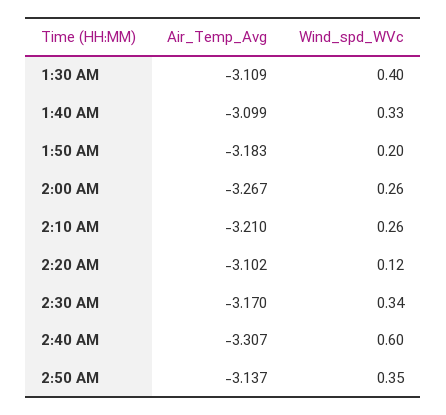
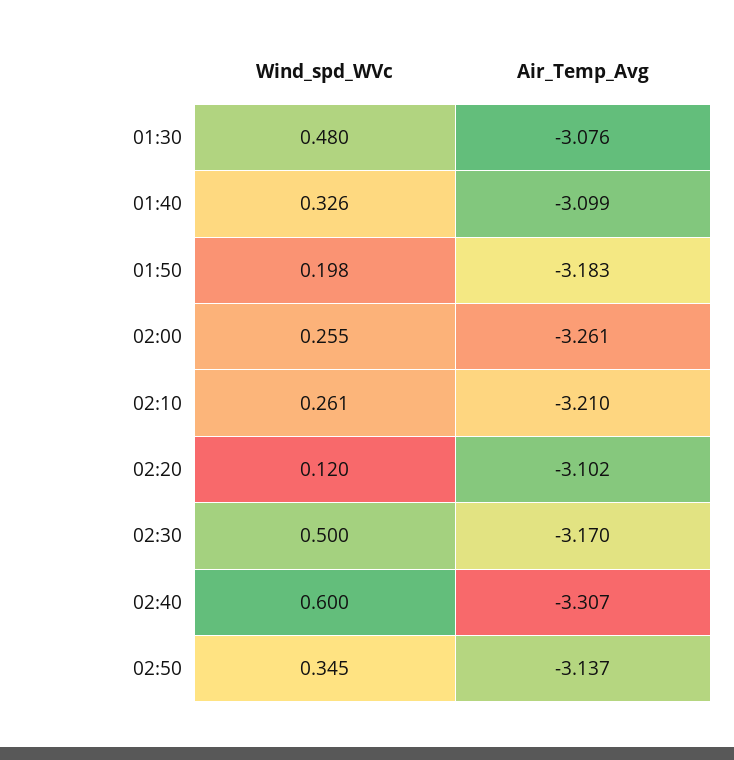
Air_Temp_Avg, 1:30 AM: -3.109 -> -3.076
Wind_spd_WVc, 1:30 AM: 0.4 -> 0.48
Air_Temp_Avg, 2:00 AM: -3.267 -> -3.261
Wind_spd_WVc, 2:30 AM: 0.34 -> 0.5

